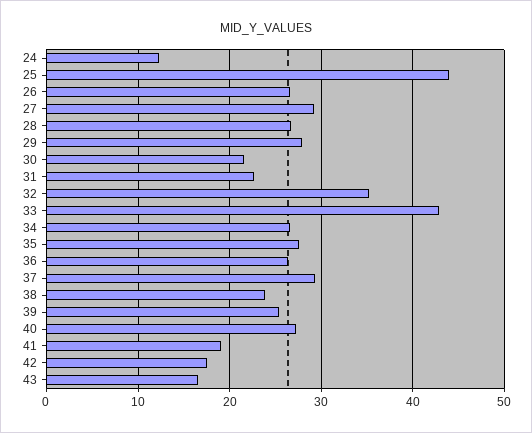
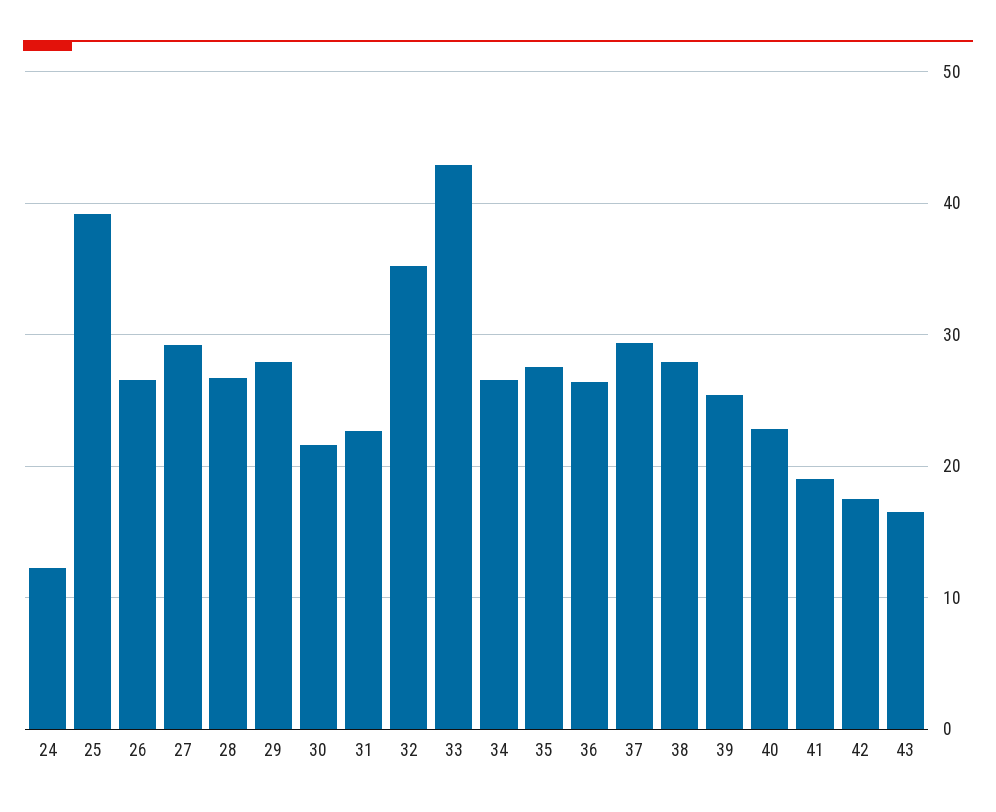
25: 44 -> 39
38: 24 -> 28
40: 27 -> 23

